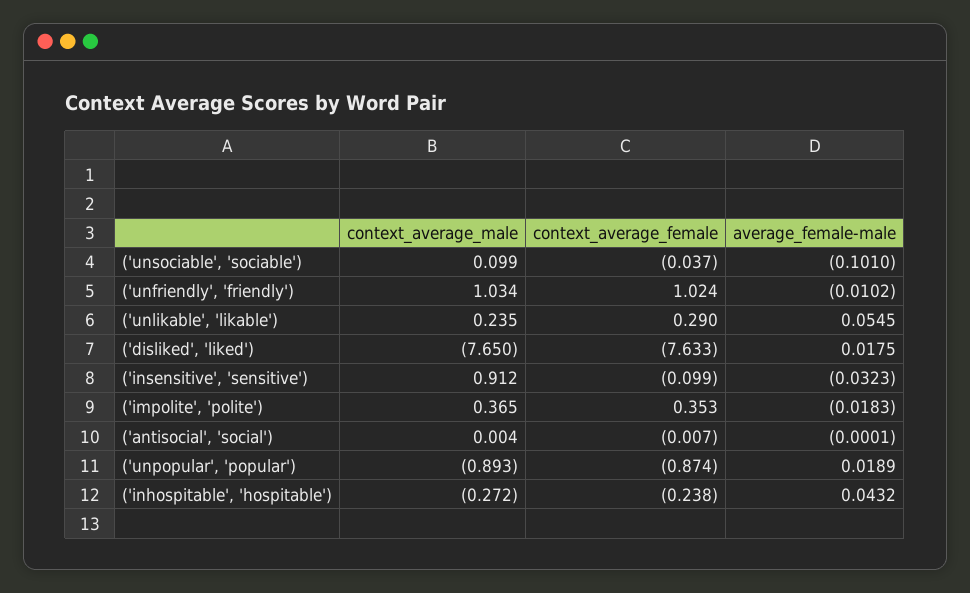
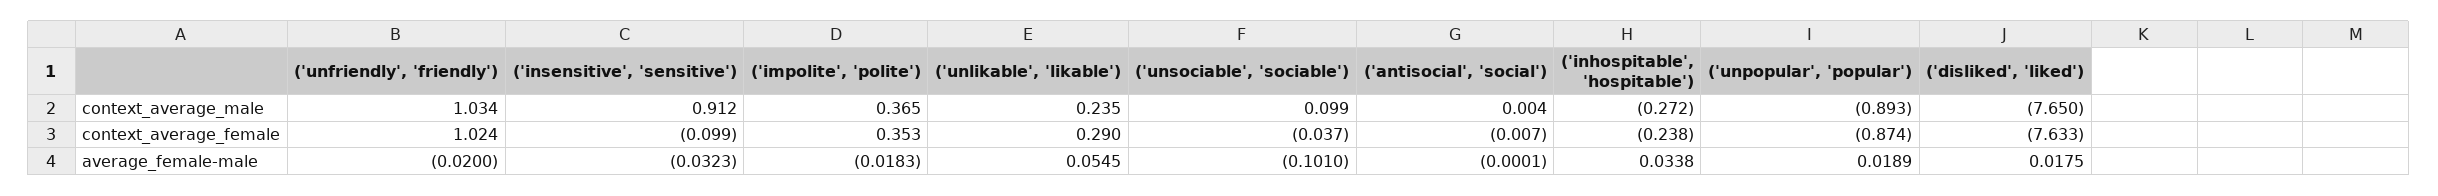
average_female-male, ('unfriendly', 'friendly'): -0.0102 -> -0.02
average_female-male, ('inhospitable', 'hospitable'): 0.0432 -> 0.0338

